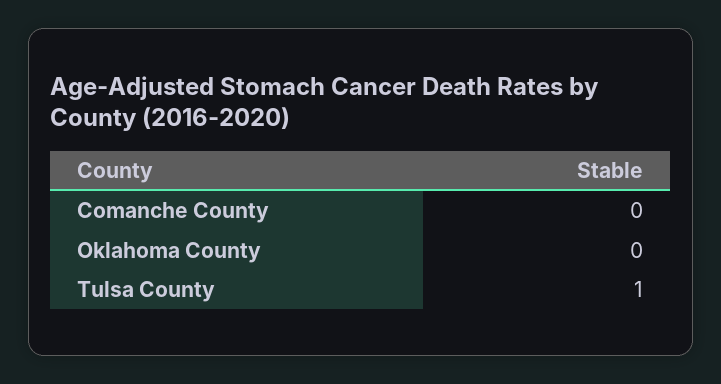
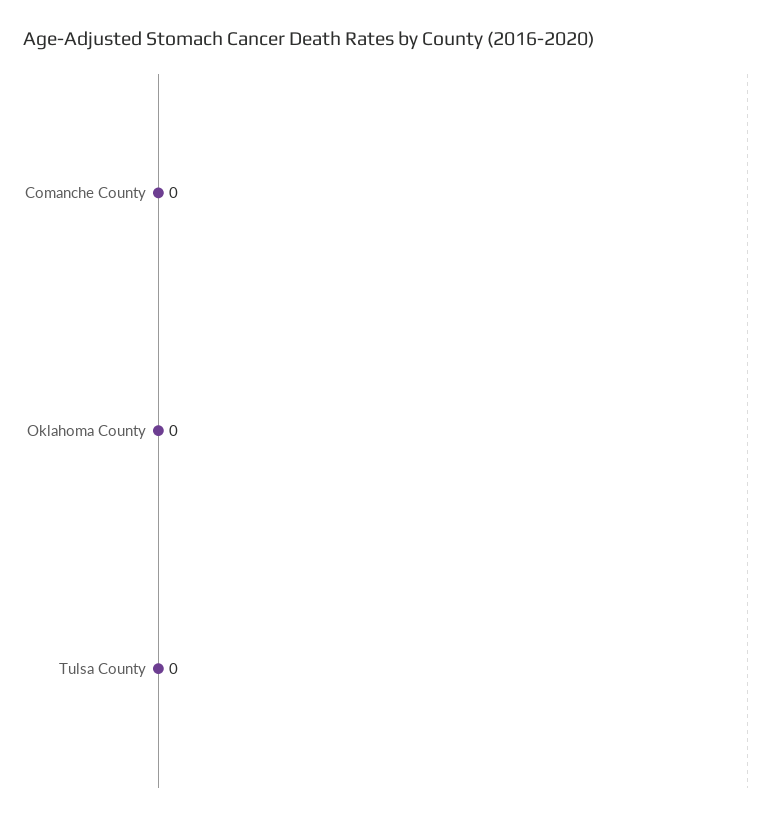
Tulsa County: 1 -> 0

